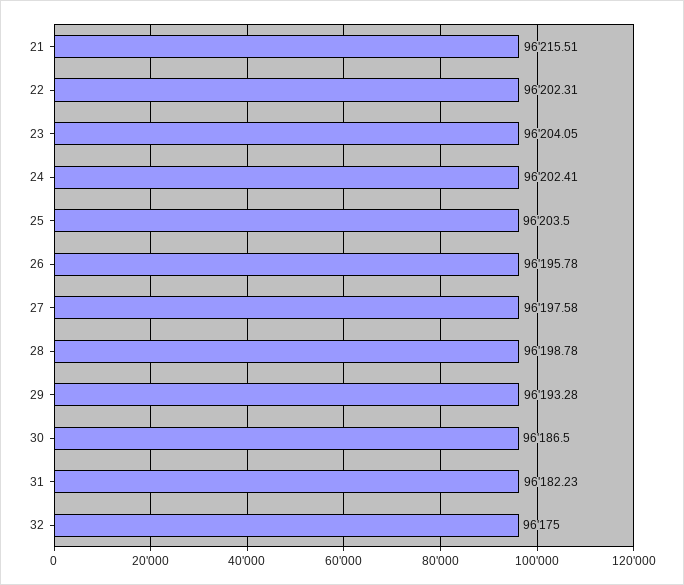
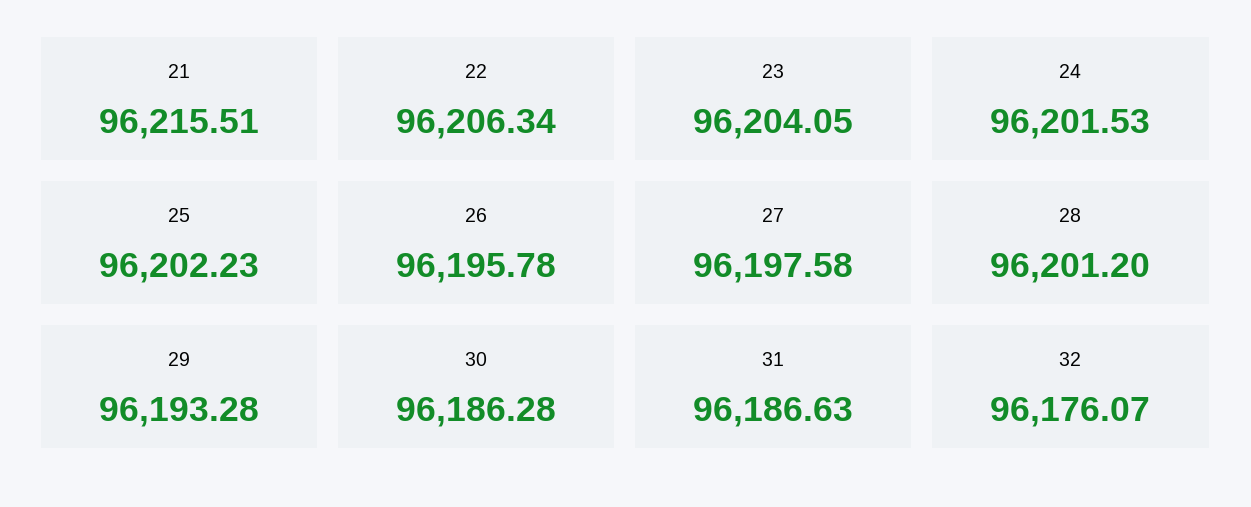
22: 96202.31 -> 96206.34
24: 96202.41 -> 96201.53
25: 96203.5 -> 96202.23
28: 96198.78 -> 96201.2
30: 96186.5 -> 96186.28
31: 96182.23 -> 96186.63
32: 96175 -> 96176.07

